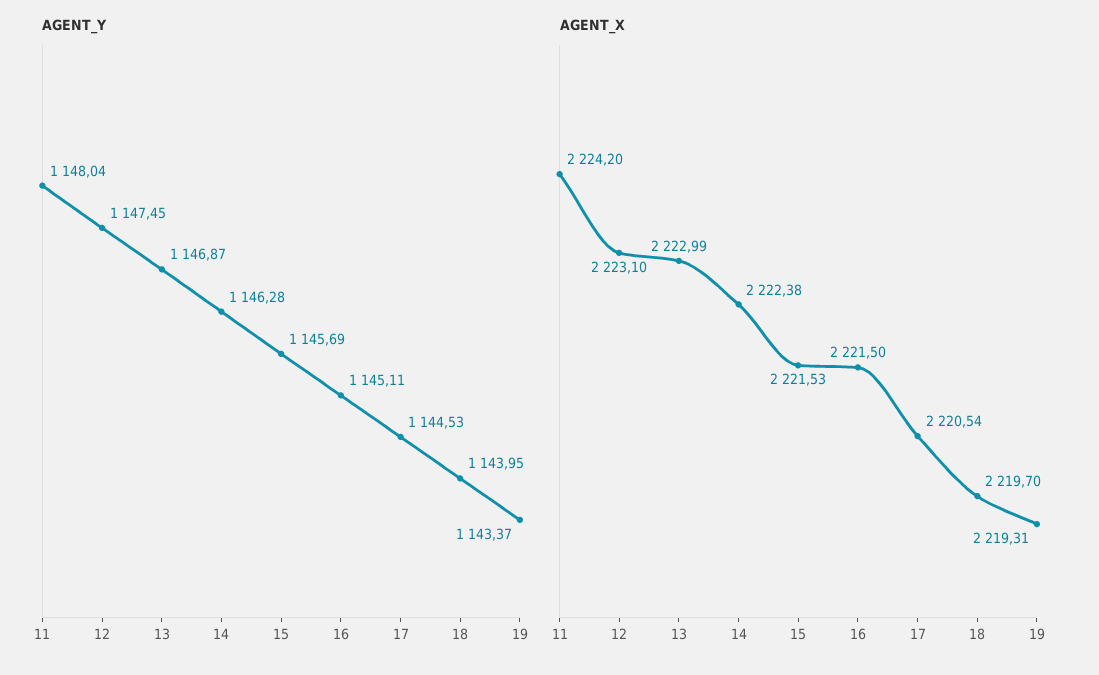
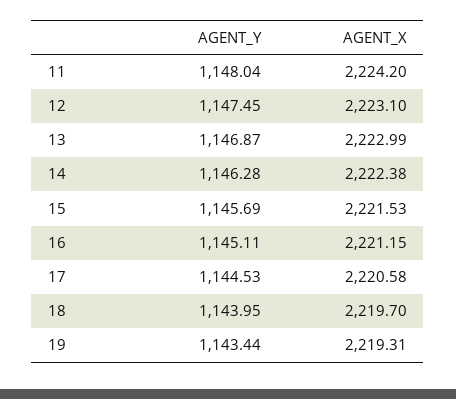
AGENT_Y, 19: 1143.37 -> 1143.44
AGENT_X, 16: 2221.5 -> 2221.15
AGENT_X, 17: 2220.54 -> 2220.58

